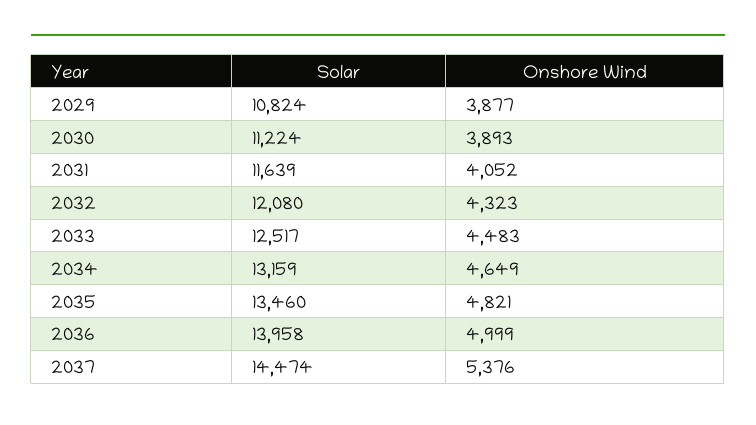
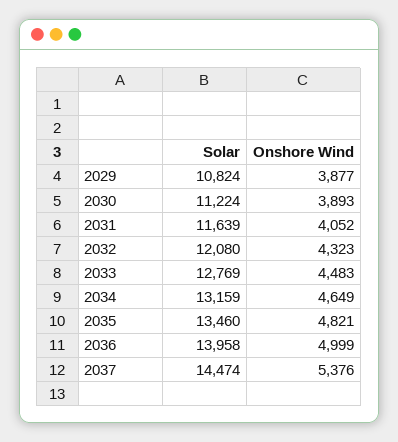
Solar, 2033: 12517 -> 12769

